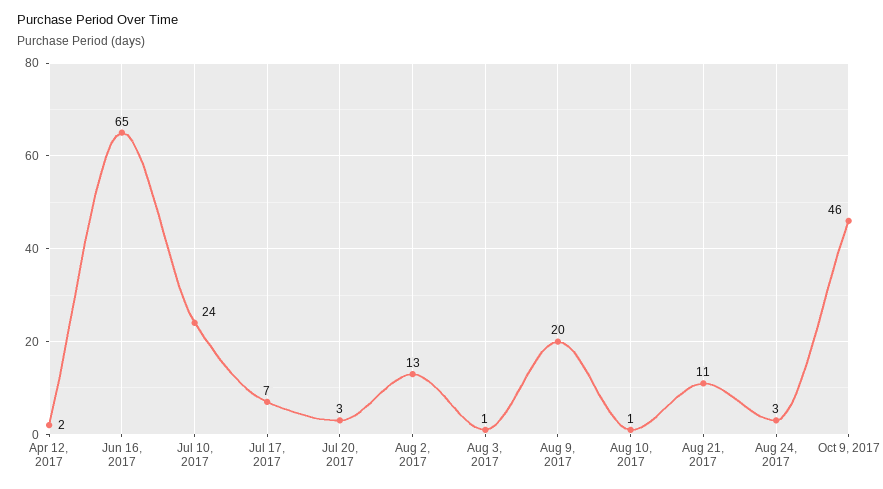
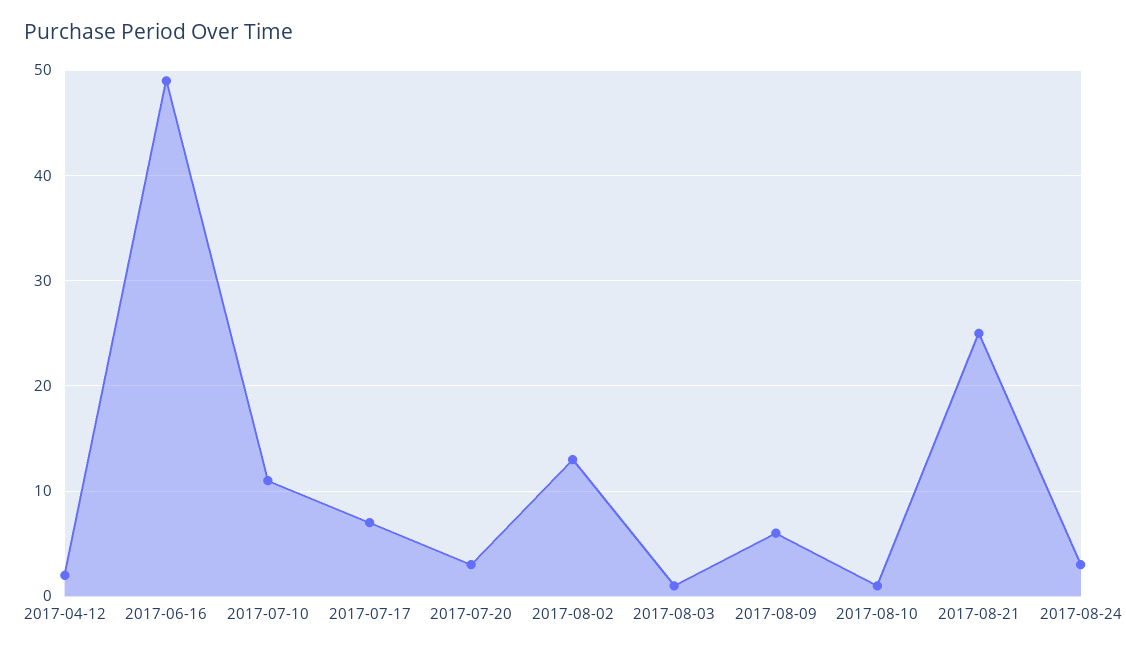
Jun 16, 2017: 65 -> 49
Jul 10, 2017: 24 -> 11
Aug 9, 2017: 20 -> 6
Aug 21, 2017: 11 -> 25
Oct 9, 2017: 46 -> none

